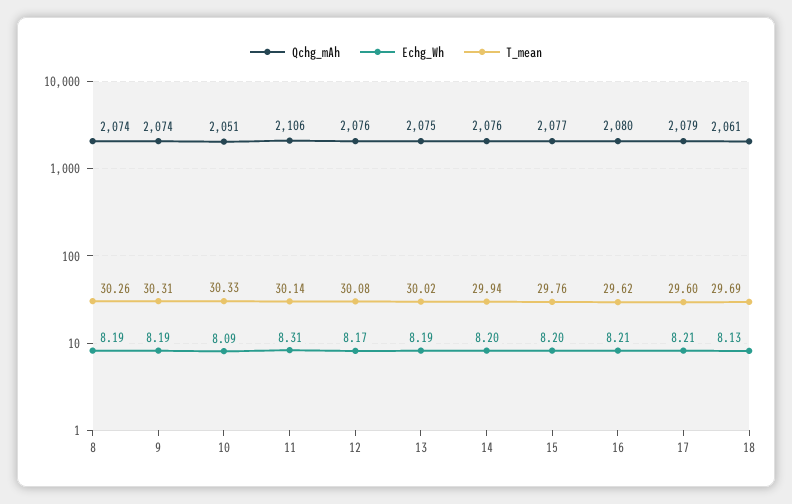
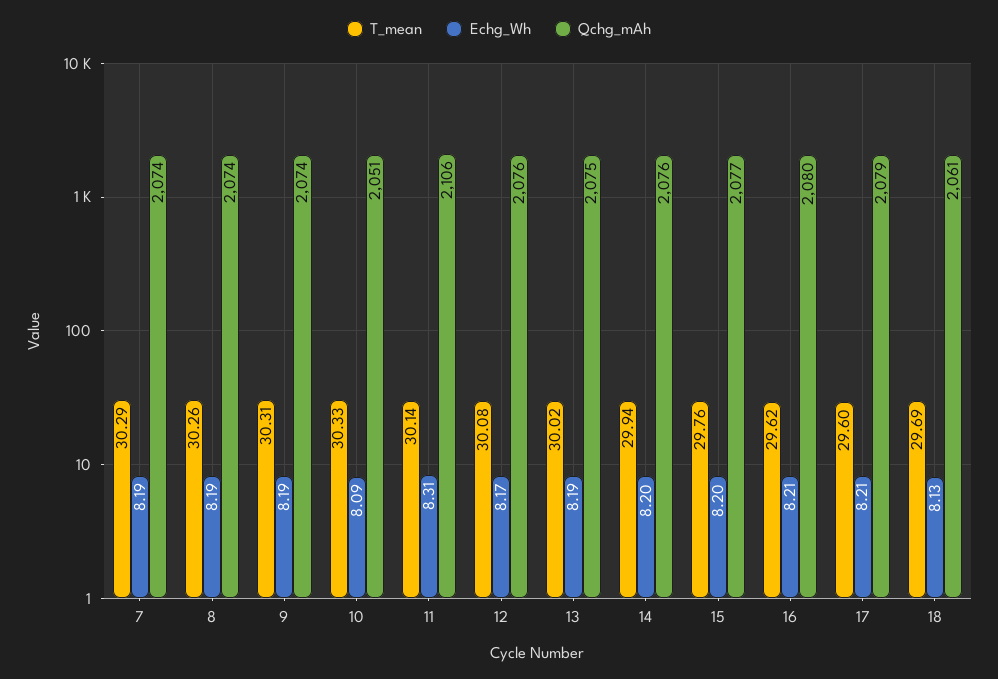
T_mean, 7: none -> 30.29
Echg_Wh, 7: none -> 8.19
Qchg_mAh, 7: none -> 2074

